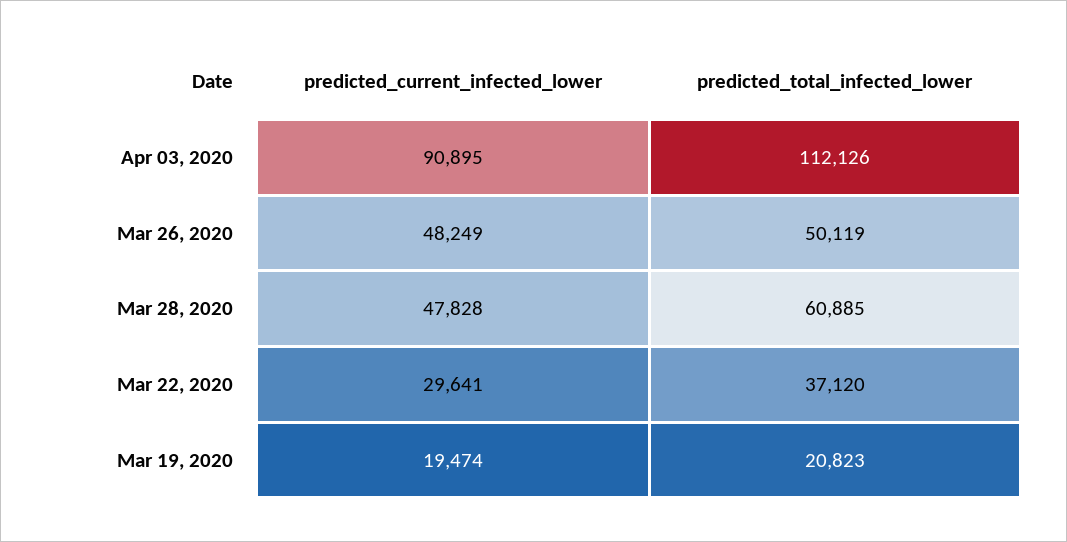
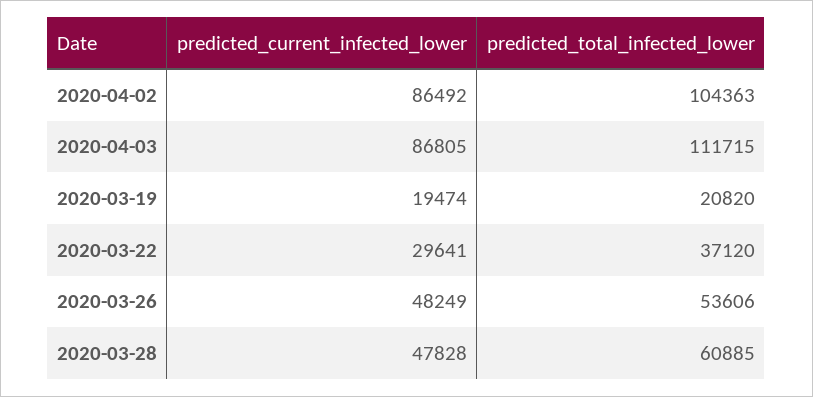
predicted_current_infected_lower, Apr 03, 2020: 90895 -> 86805
predicted_total_infected_lower, Apr 03, 2020: 112126 -> 111715
predicted_total_infected_lower, Mar 26, 2020: 50119 -> 53606
predicted_total_infected_lower, Mar 19, 2020: 20823 -> 20820
predicted_current_infected_lower, 2020-04-02: none -> 86492
predicted_total_infected_lower, 2020-04-02: none -> 104363

